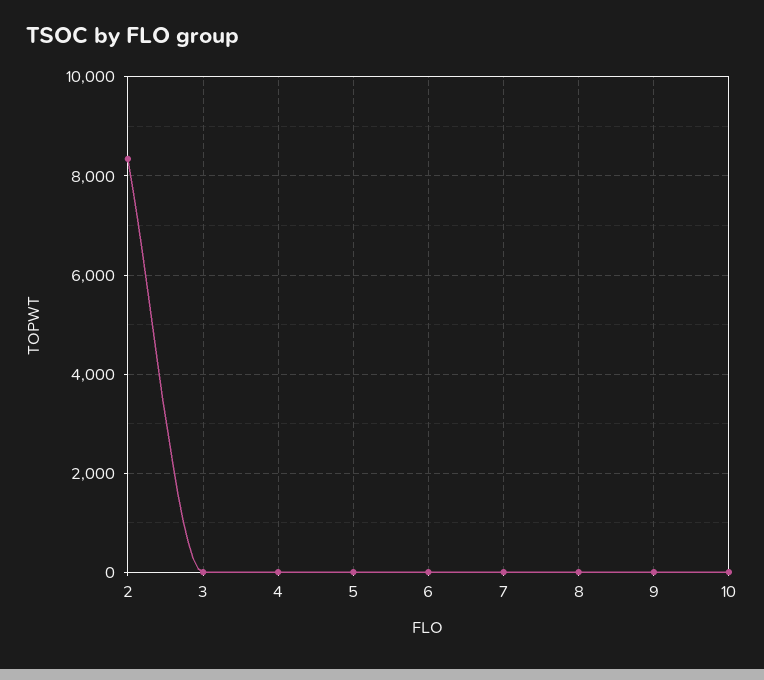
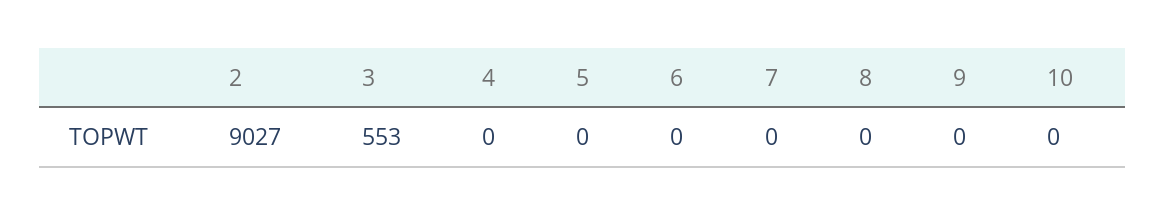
2: 8400 -> 9027
3: 0 -> 553

